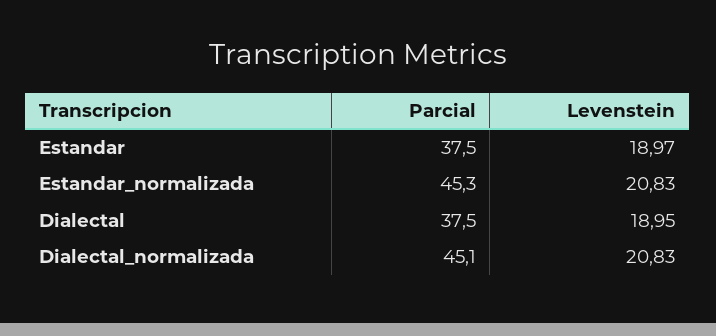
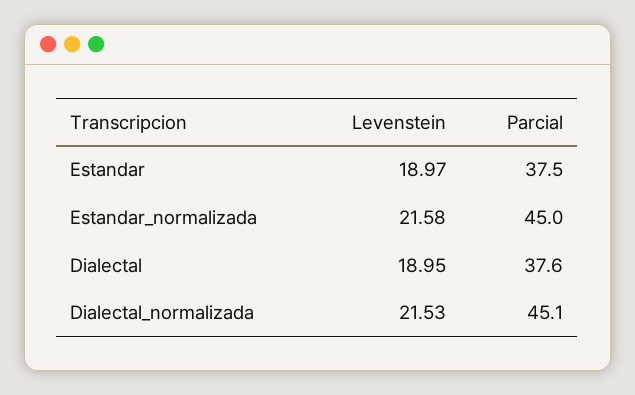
Parcial, Estandar_normalizada: 45.3 -> 45
Levenstein, Estandar_normalizada: 20.83 -> 21.58
Parcial, Dialectal: 37.5 -> 37.6
Levenstein, Dialectal_normalizada: 20.83 -> 21.53

